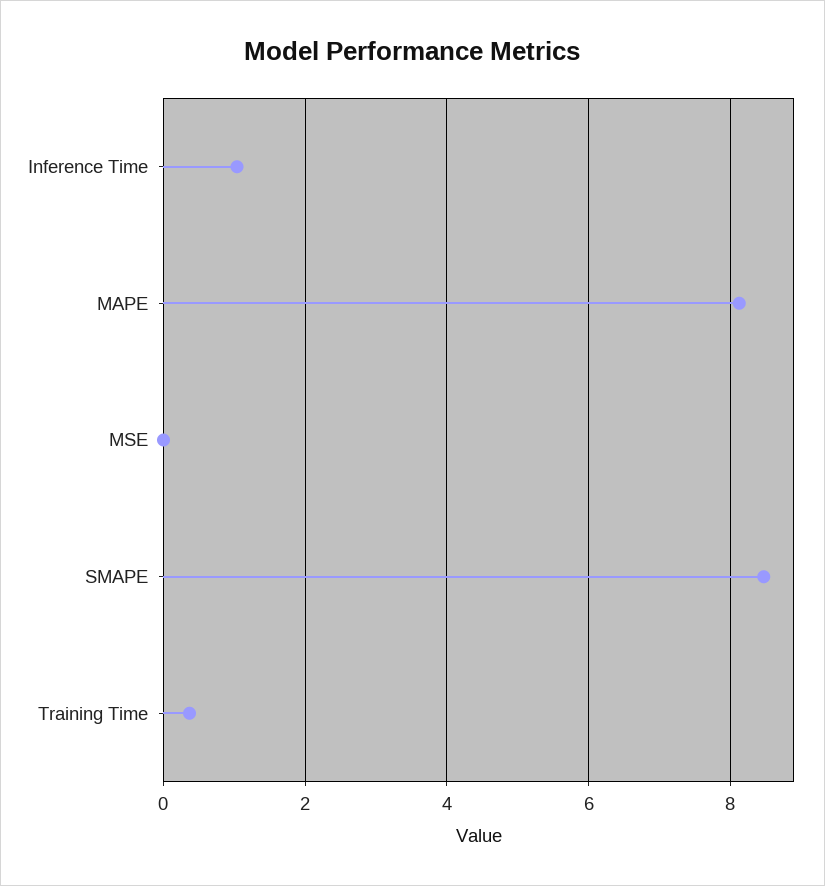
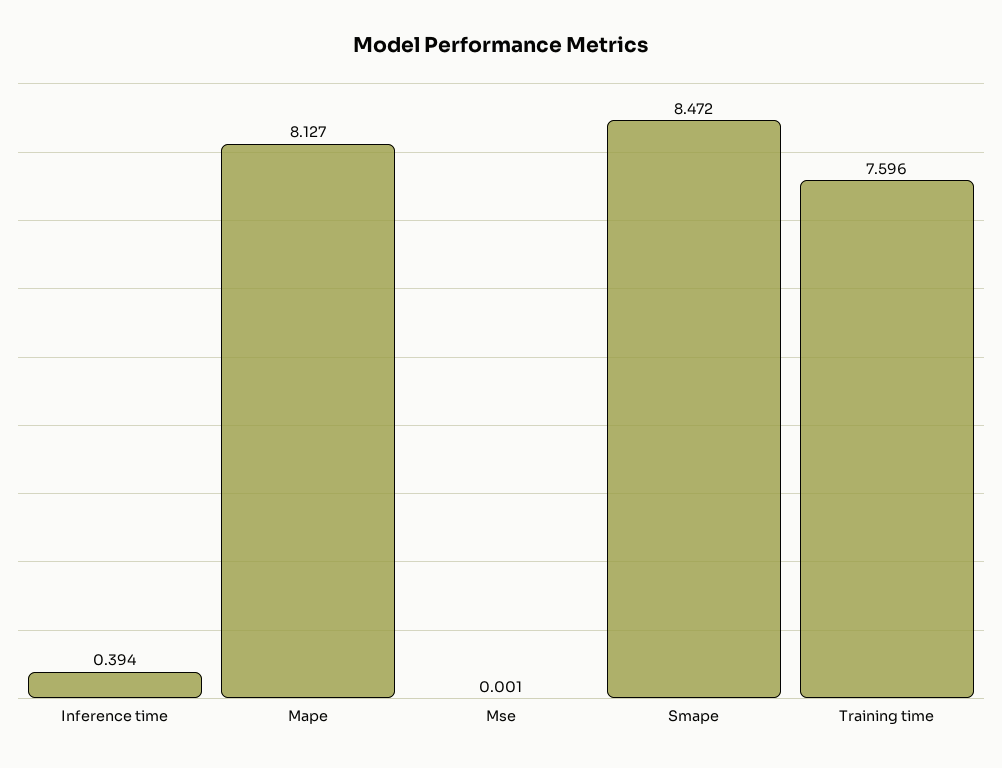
Inference Time: 1 -> 0.394
Training Time: 0.4 -> 7.596

